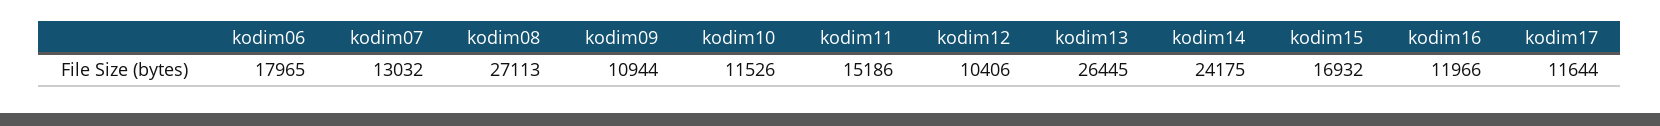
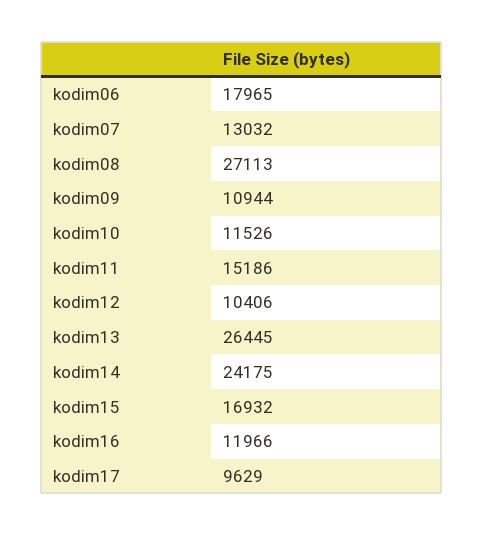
kodim17: 11644 -> 9629

